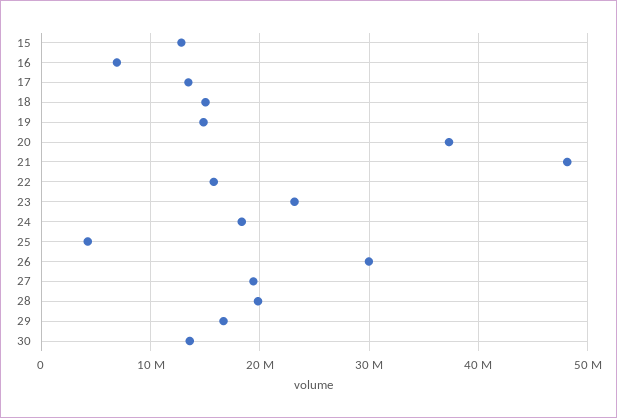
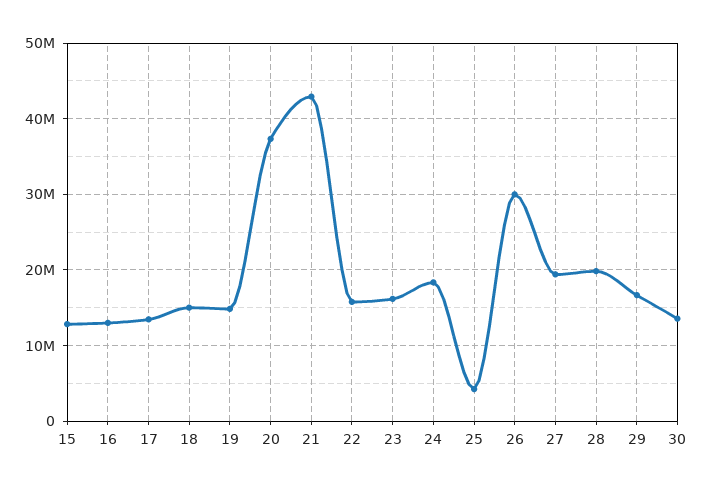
16: 7000000 -> 13000000
21: 48000000 -> 43000000
23: 23000000 -> 16000000

